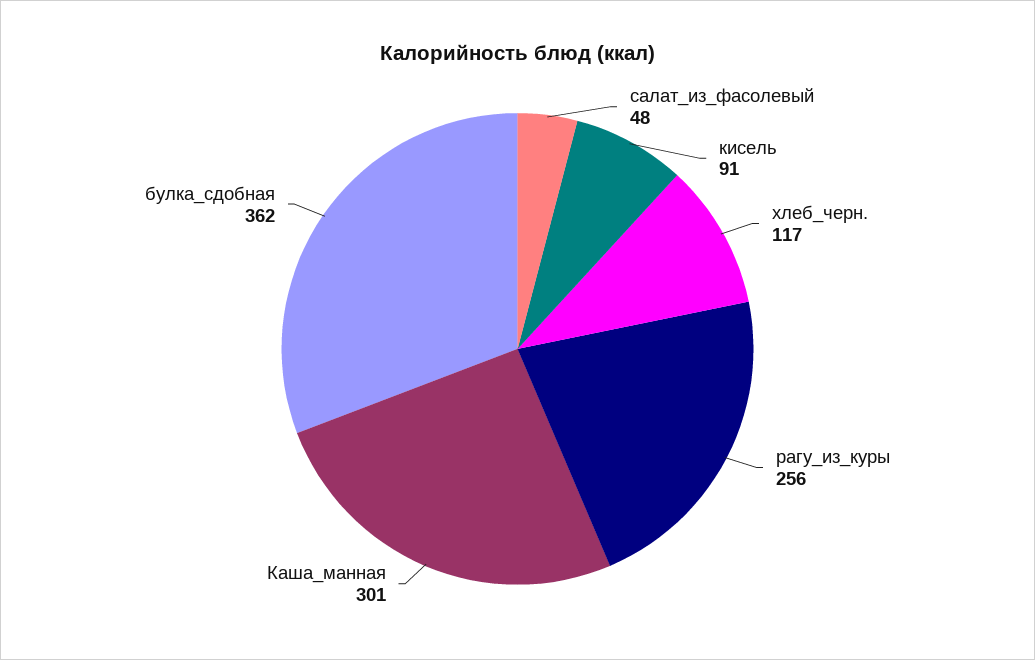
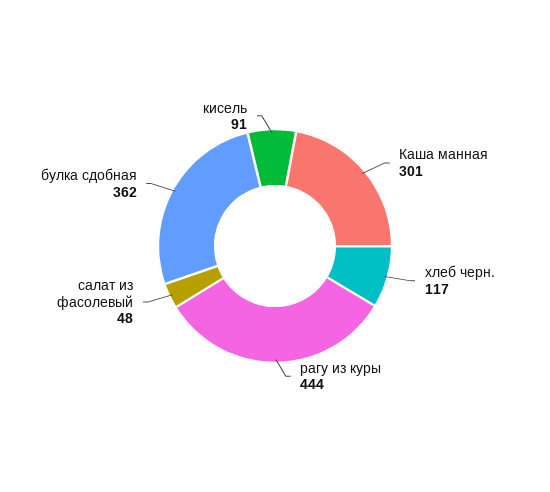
рагу_из_куры: 256 -> 444

